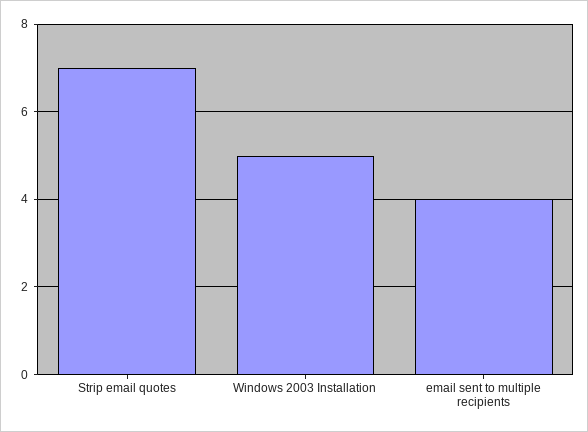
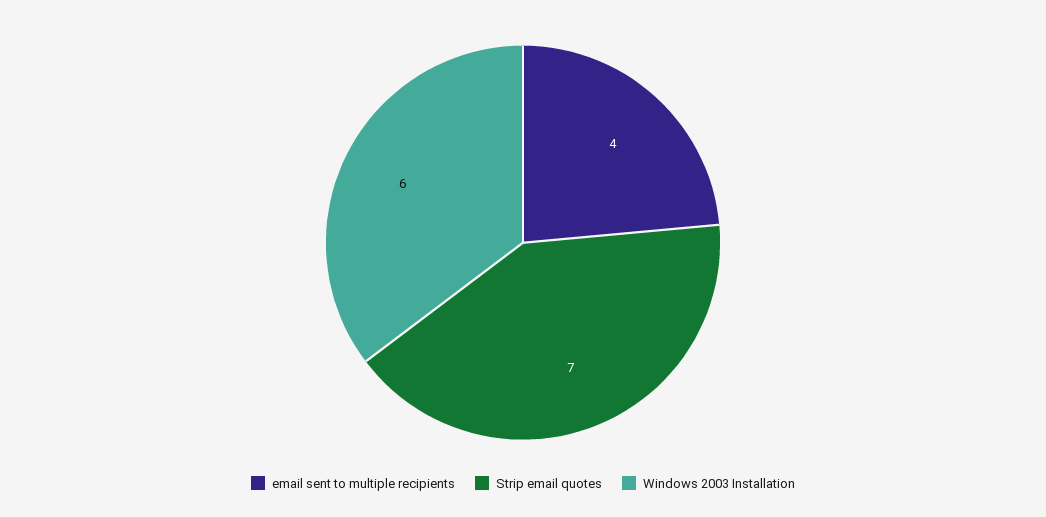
Windows 2003 Installation: 5 -> 6

